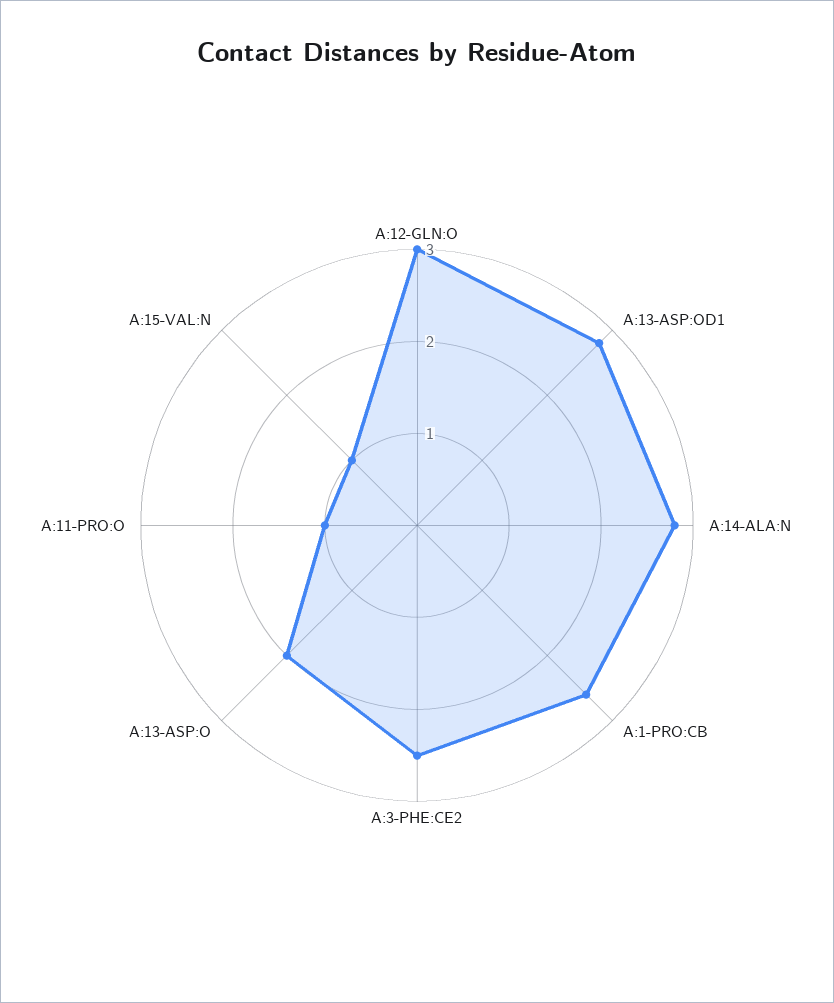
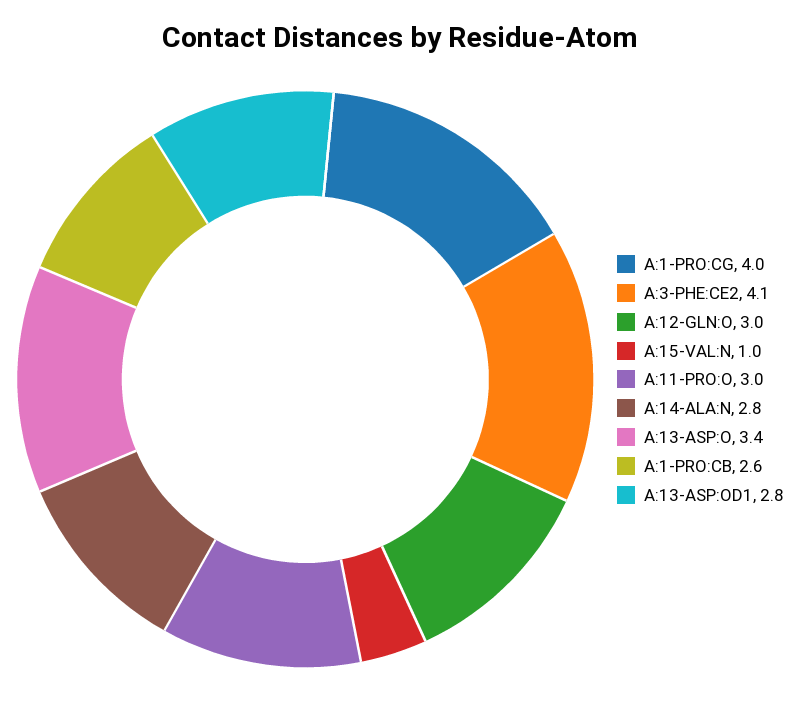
A:3-PHE:CE2: 2.5 -> 4.1
A:13-ASP:O: 2 -> 3.4
A:11-PRO:O: 1 -> 3
A:1-PRO:CG: none -> 4

